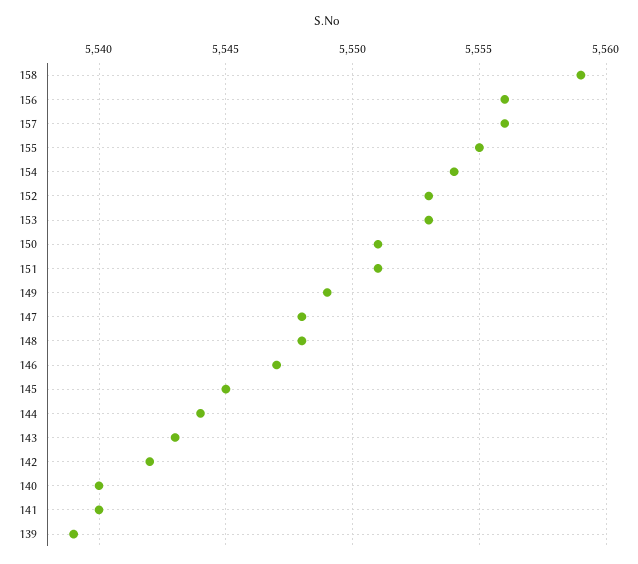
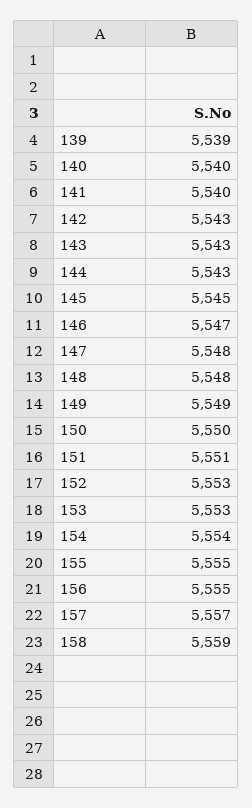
156: 5556 -> 5555
157: 5556 -> 5557
150: 5551 -> 5550
144: 5544 -> 5543
142: 5542 -> 5543

